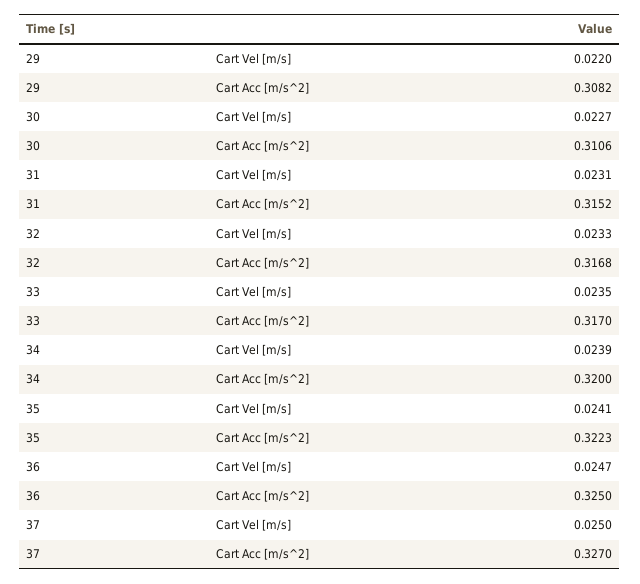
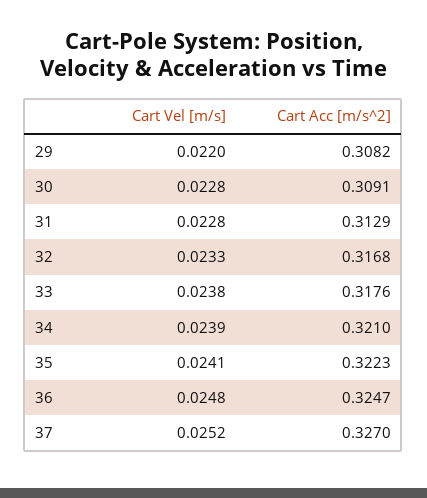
30, Cart Vel [m/s]: 0.0227 -> 0.0228
30, Cart Acc [m/s^2]: 0.3106 -> 0.3091
31, Cart Vel [m/s]: 0.0231 -> 0.0228
31, Cart Acc [m/s^2]: 0.3152 -> 0.3129
33, Cart Vel [m/s]: 0.0235 -> 0.0238
33, Cart Acc [m/s^2]: 0.317 -> 0.3176
34, Cart Acc [m/s^2]: 0.32 -> 0.321
36, Cart Vel [m/s]: 0.0247 -> 0.0248
36, Cart Acc [m/s^2]: 0.325 -> 0.3247
37, Cart Vel [m/s]: 0.025 -> 0.0252

